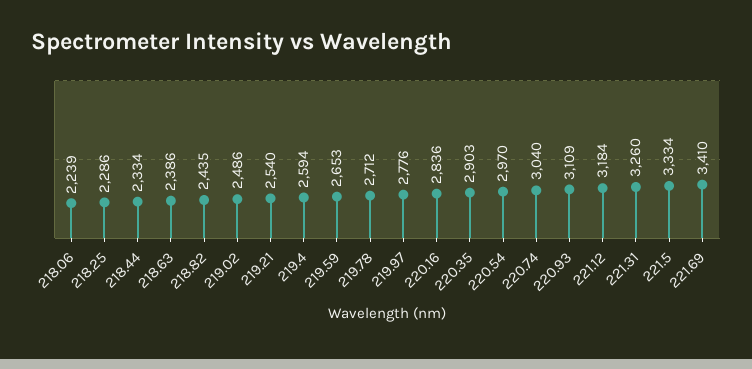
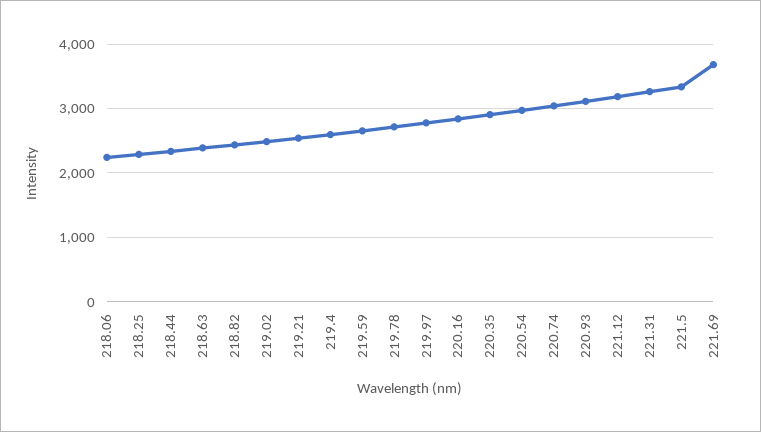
221.69: 3410 -> 3700

